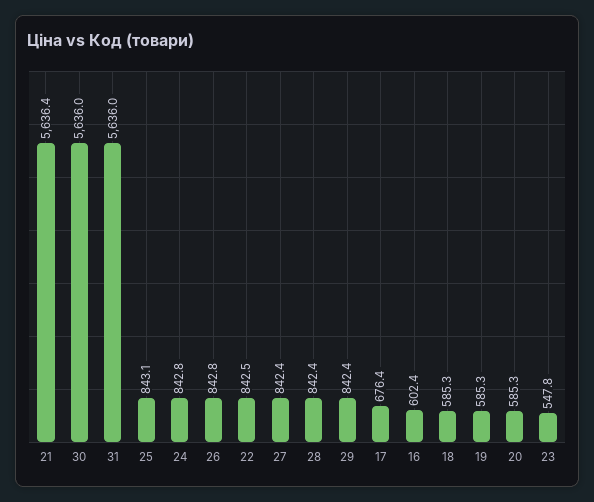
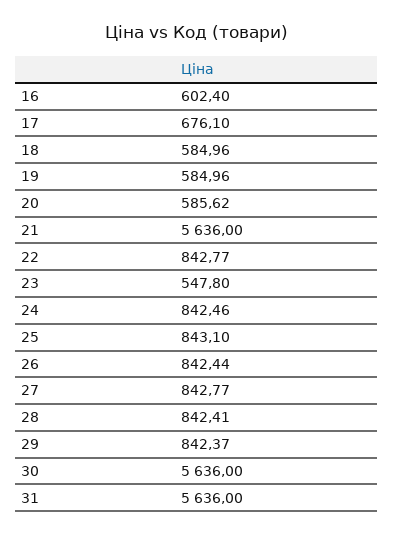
21: 5636.4 -> 5636
24: 842.8 -> 842.46
26: 842.8 -> 842.44
22: 842.5 -> 842.77
27: 842.4 -> 842.77
17: 676.4 -> 676.1
18: 585.3 -> 584.96
19: 585.3 -> 584.96
20: 585.3 -> 585.62

